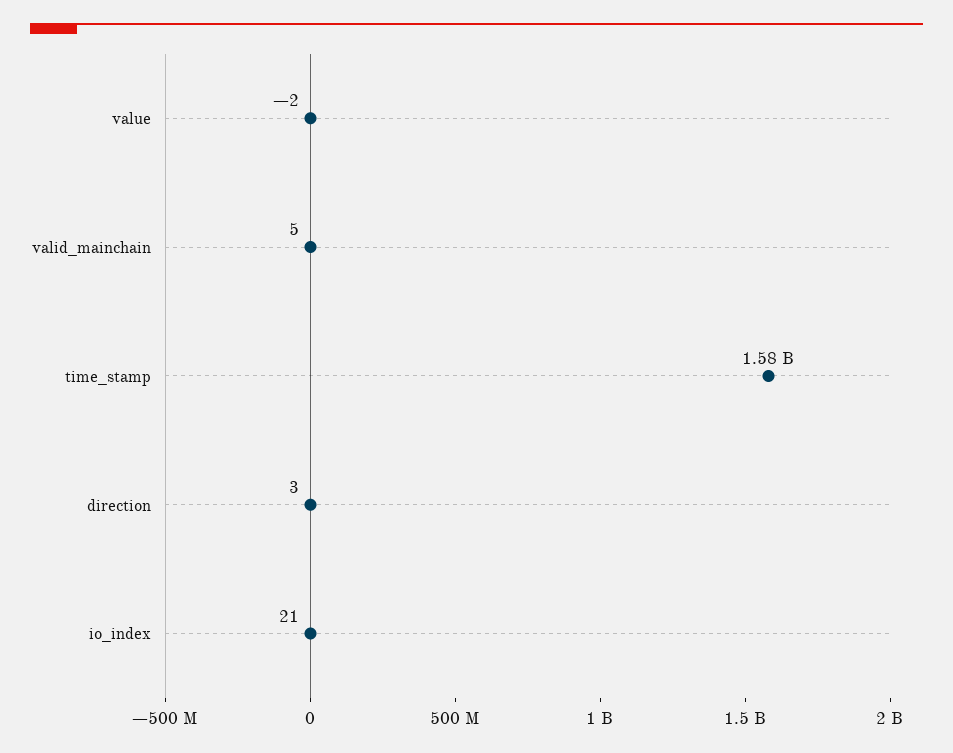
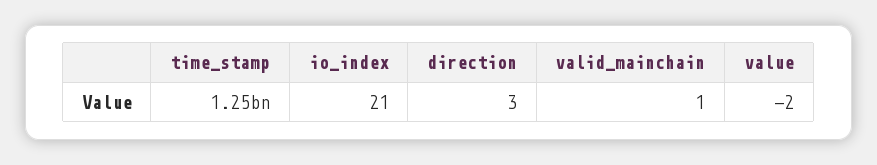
valid_mainchain: 5 -> 1
time_stamp: 1580000000 -> 1250000000

